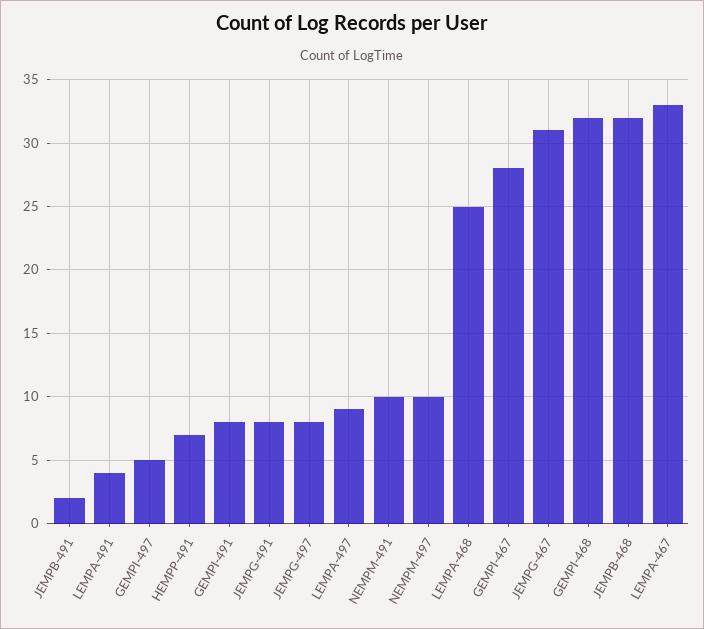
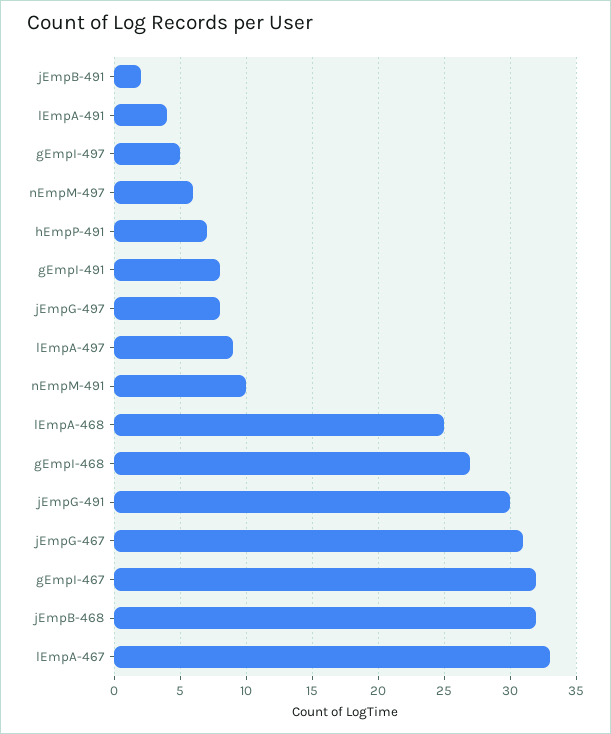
JEMPG-491: 8 -> 30
NEMPM-497: 10 -> 6
GEMPI-467: 28 -> 32
GEMPI-468: 32 -> 27

